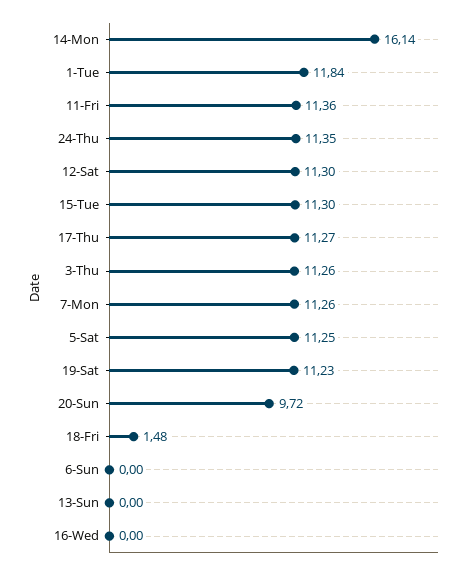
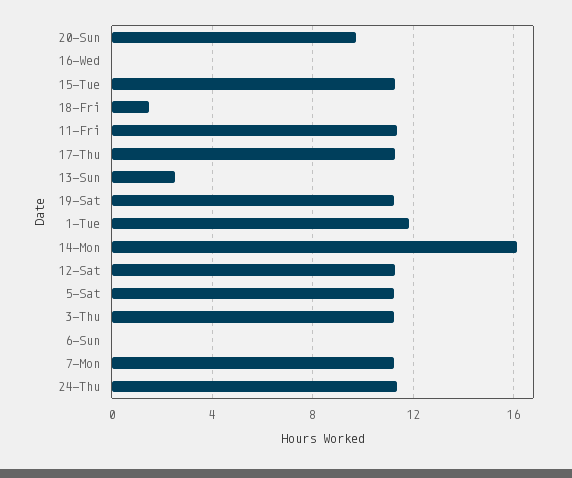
13-Sun: 0 -> 2.5

